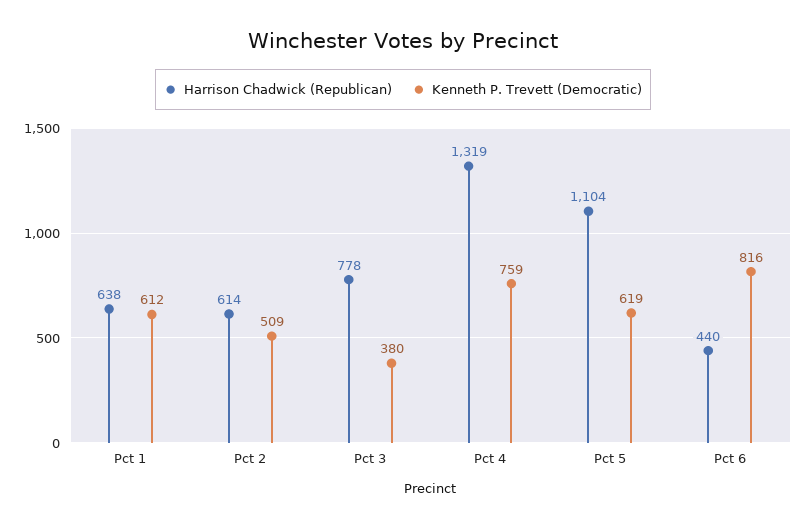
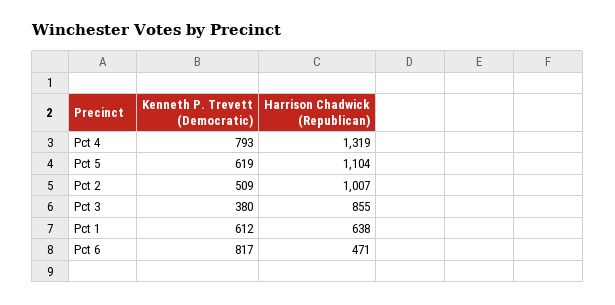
Harrison Chadwick (Republican), Pct 2: 614 -> 1007
Harrison Chadwick (Republican), Pct 3: 778 -> 855
Kenneth P. Trevett (Democratic), Pct 4: 759 -> 793
Harrison Chadwick (Republican), Pct 6: 440 -> 471
Kenneth P. Trevett (Democratic), Pct 6: 816 -> 817

